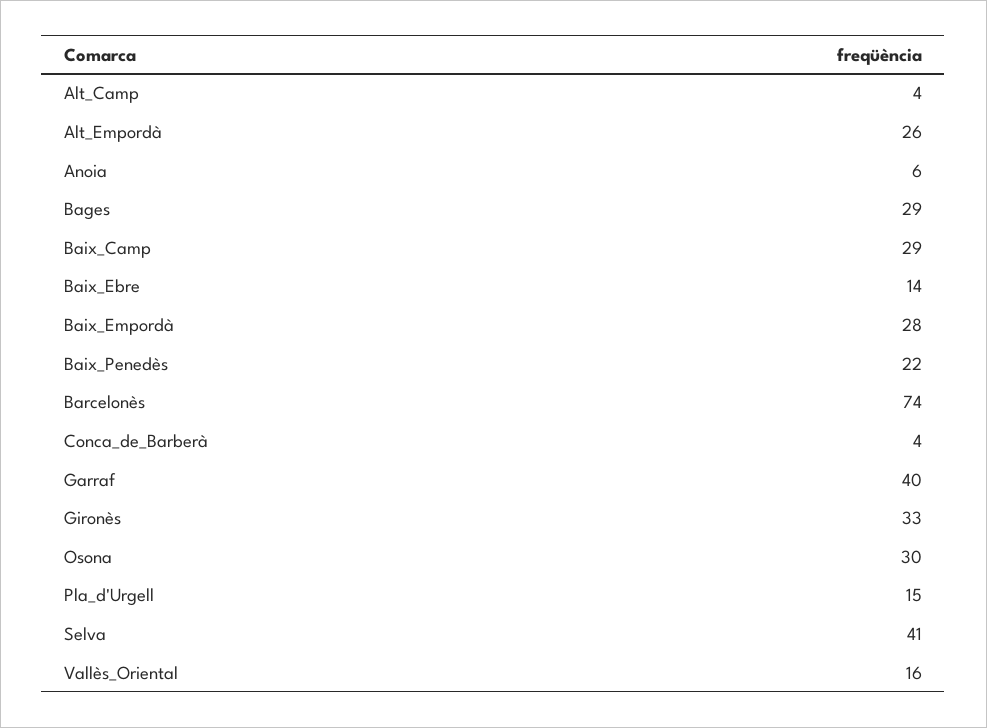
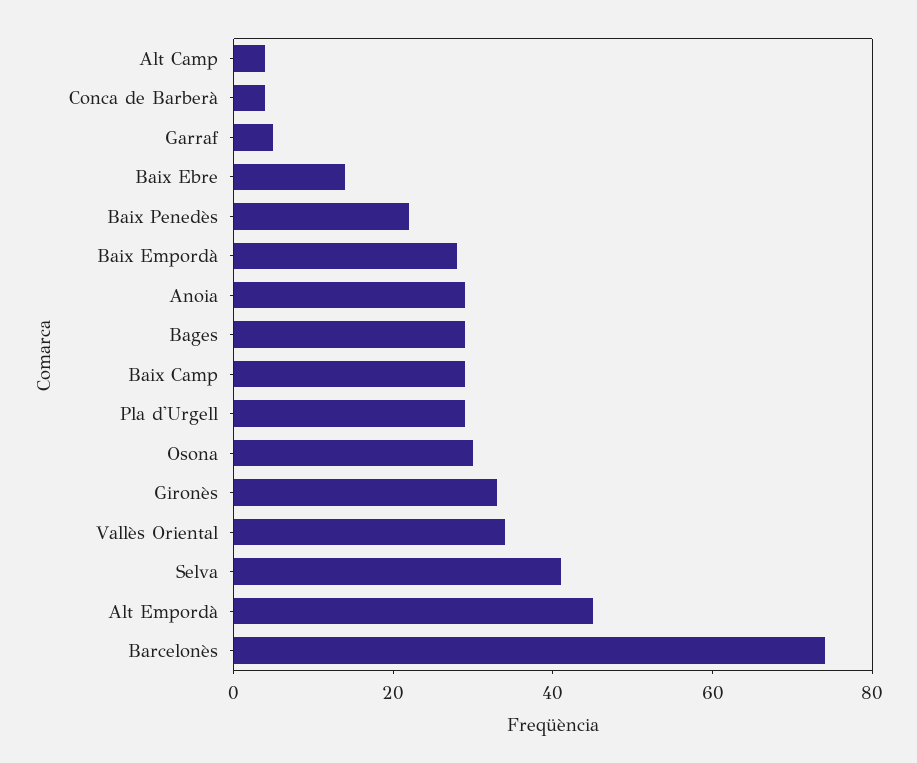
Alt_Empordà: 26 -> 45
Anoia: 6 -> 30
Garraf: 40 -> 5
Pla_d'Urgell: 15 -> 30
Vallès_Oriental: 16 -> 35

